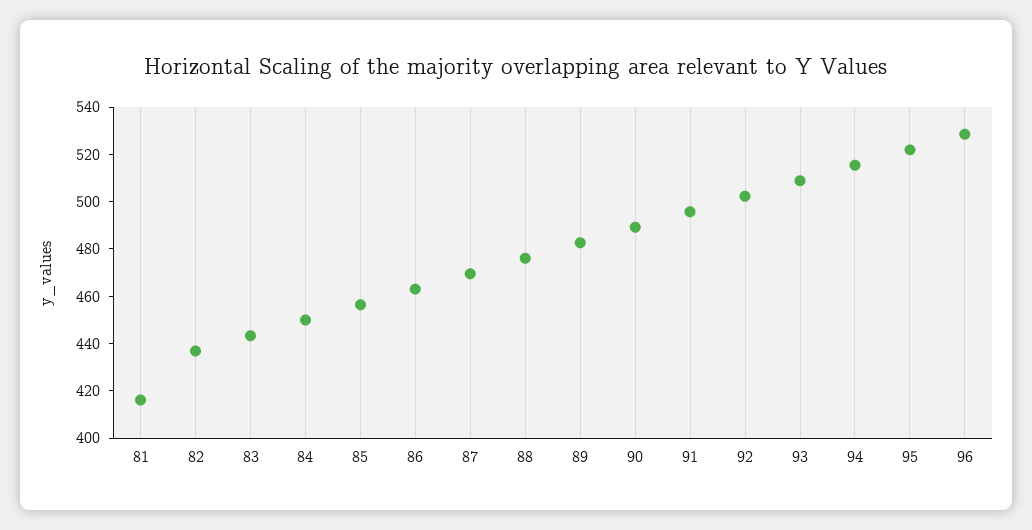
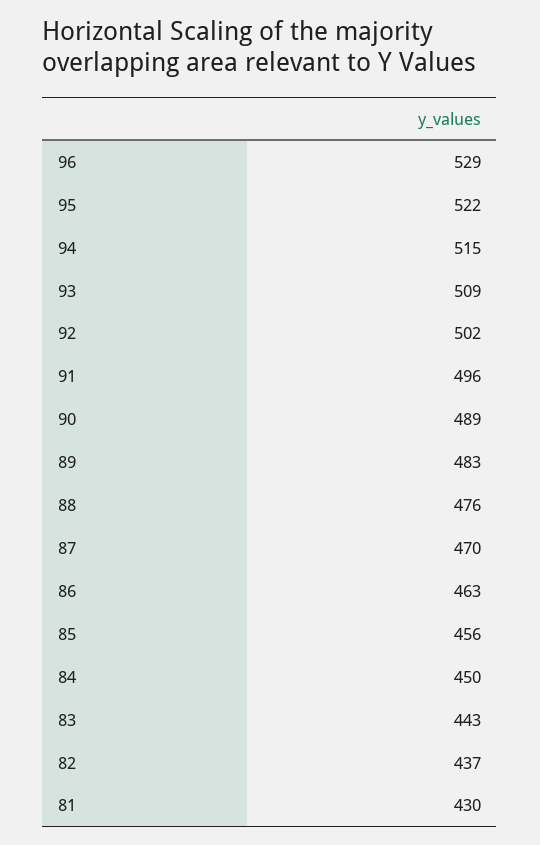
81: 415 -> 430

